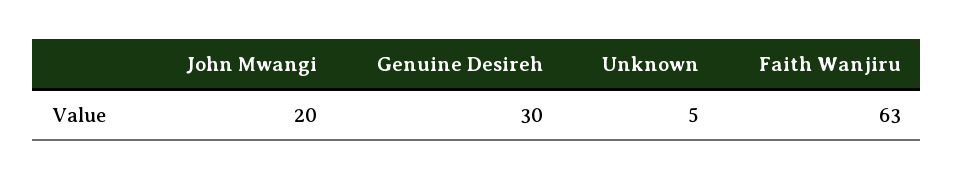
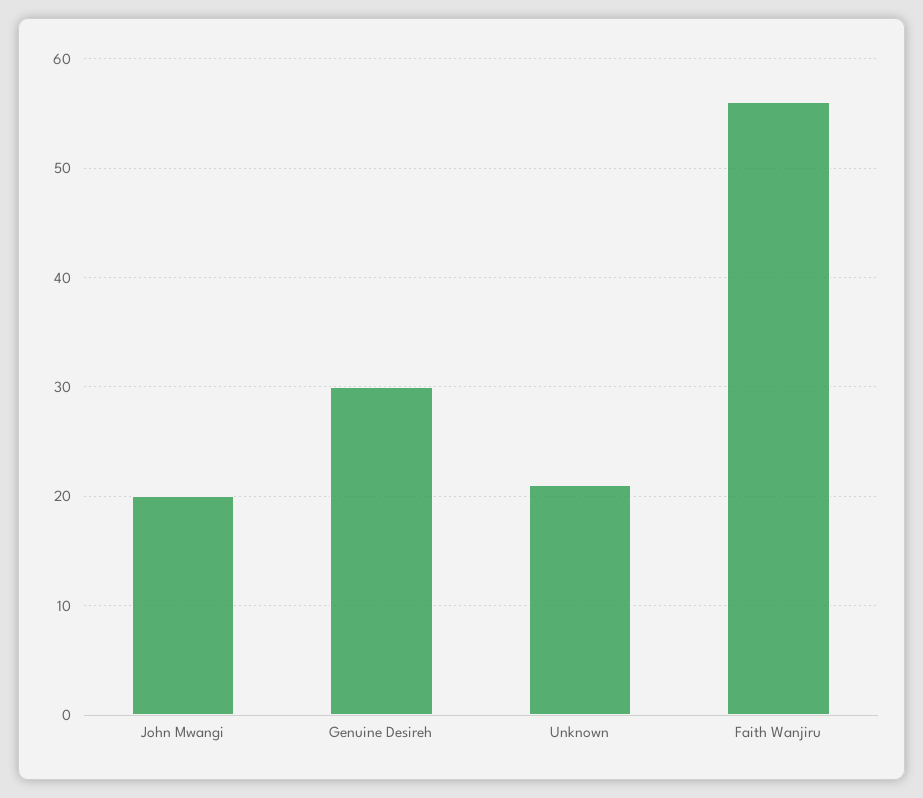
Unknown: 5 -> 21
Faith Wanjiru: 63 -> 56

